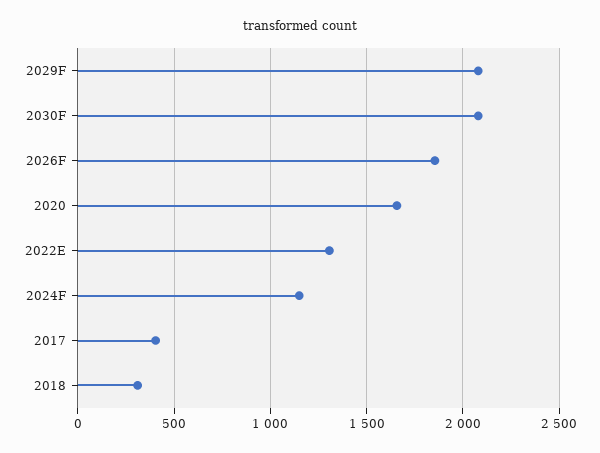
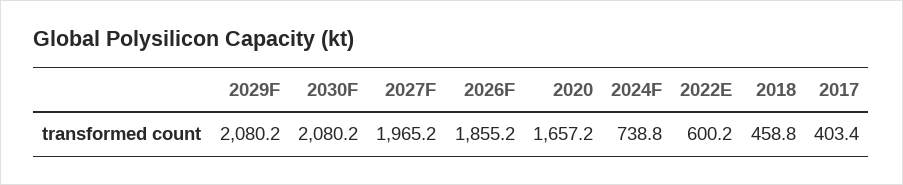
2022E: 1300 -> 600.2
2024F: 1150 -> 738.8
2018: 300 -> 458.8
2027F: none -> 1965.2

